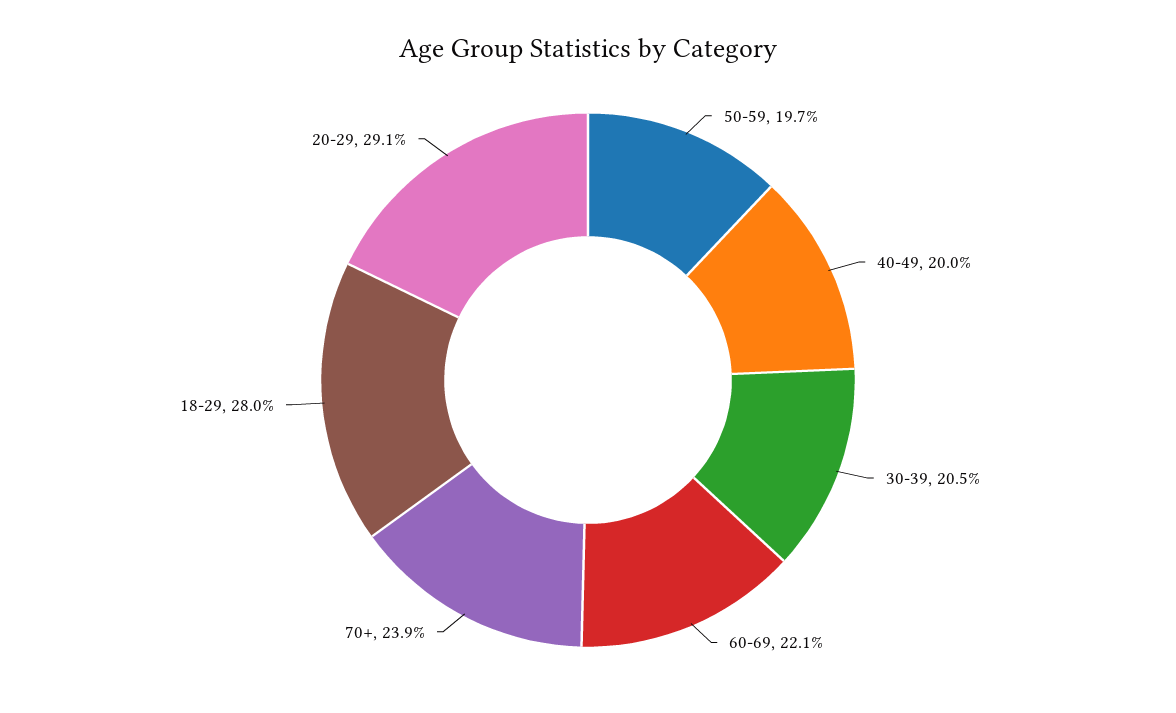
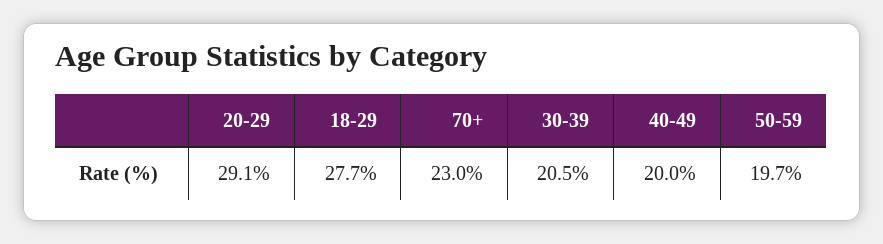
60-69: 22.1 -> none
70+: 23.9 -> 23
18-29: 28 -> 27.7

